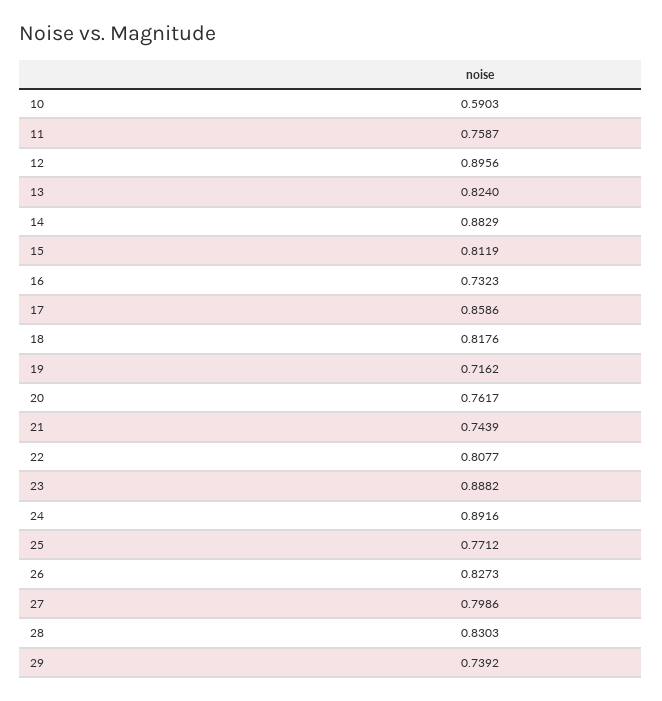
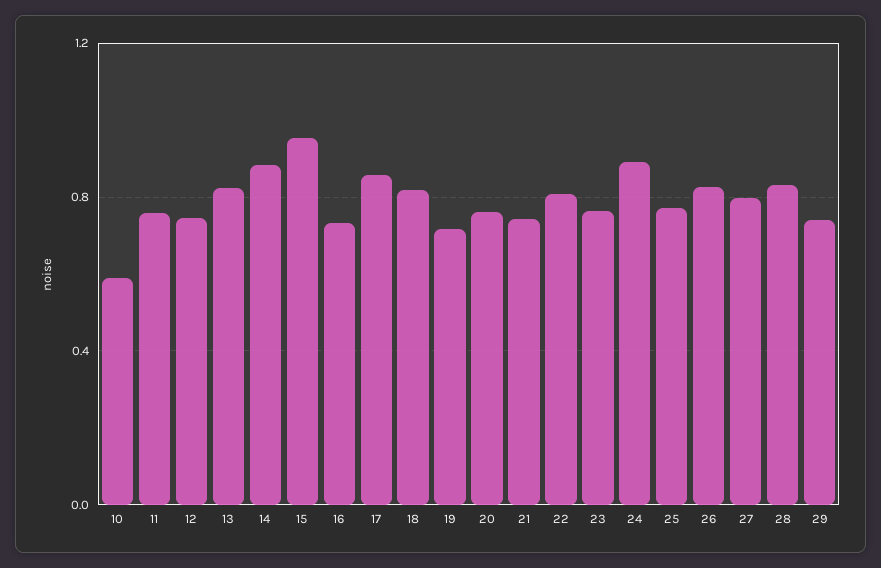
12: 0.8956 -> 0.75
15: 0.8119 -> 0.95
23: 0.8882 -> 0.75

